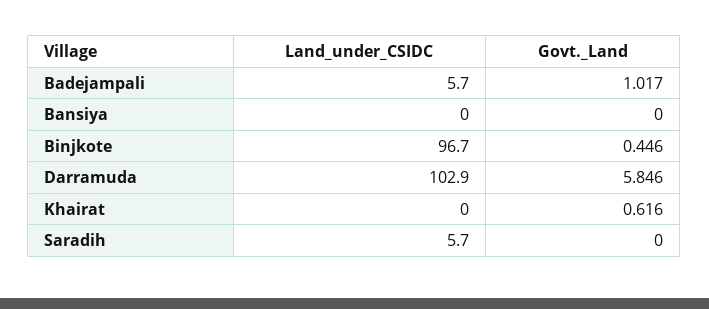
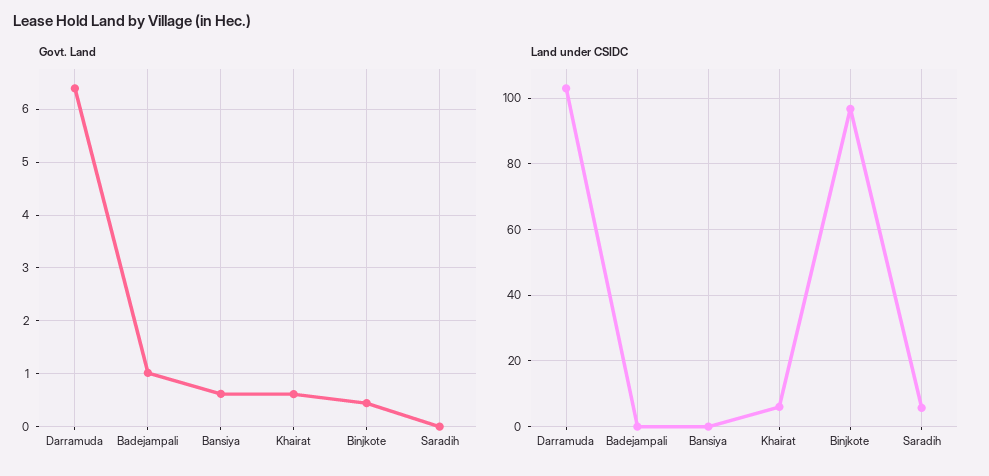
Land_under_CSIDC, Badejampali: 5.7 -> 0
Govt._Land, Bansiya: 0 -> 0.6
Govt._Land, Darramuda: 5.846 -> 6.4
Land_under_CSIDC, Khairat: 0 -> 6

